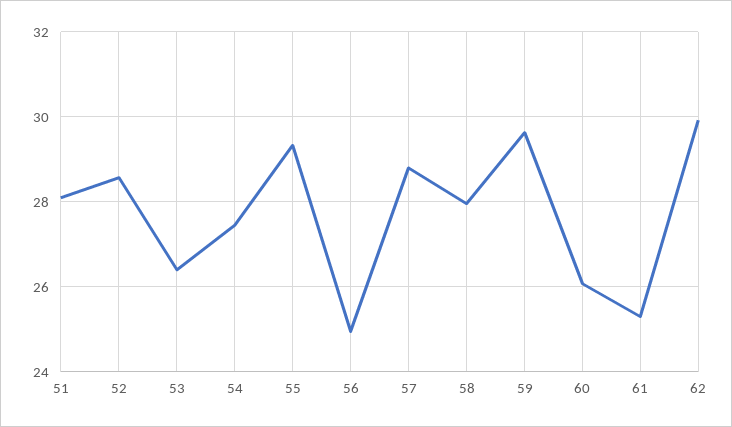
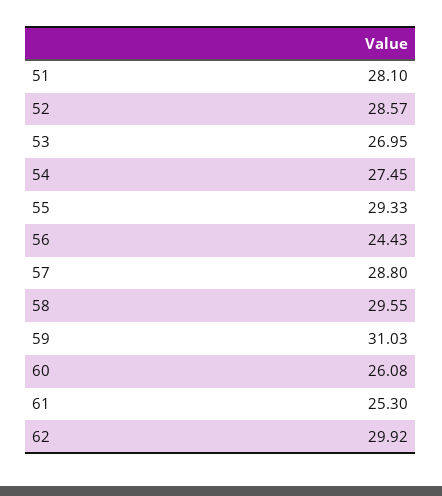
53: 26.4 -> 26.95
56: 25 -> 24.43
58: 28 -> 29.55
59: 29.6 -> 31.03

